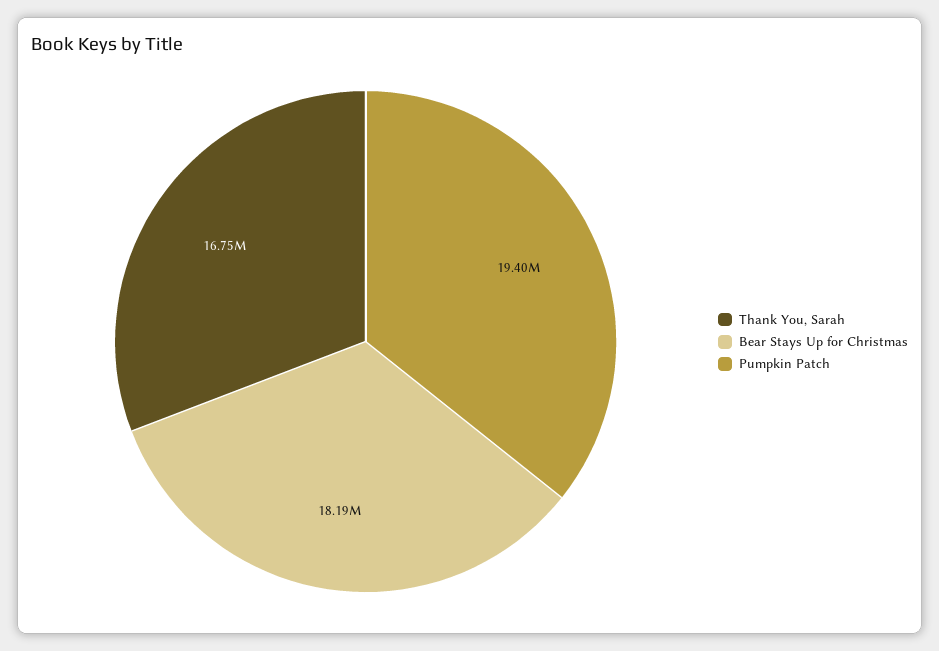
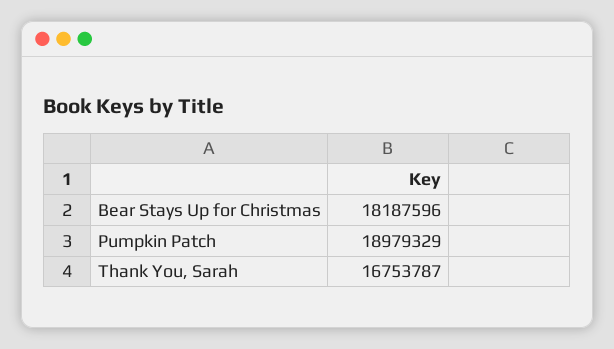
Pumpkin Patch: 19400000 -> 18979329

